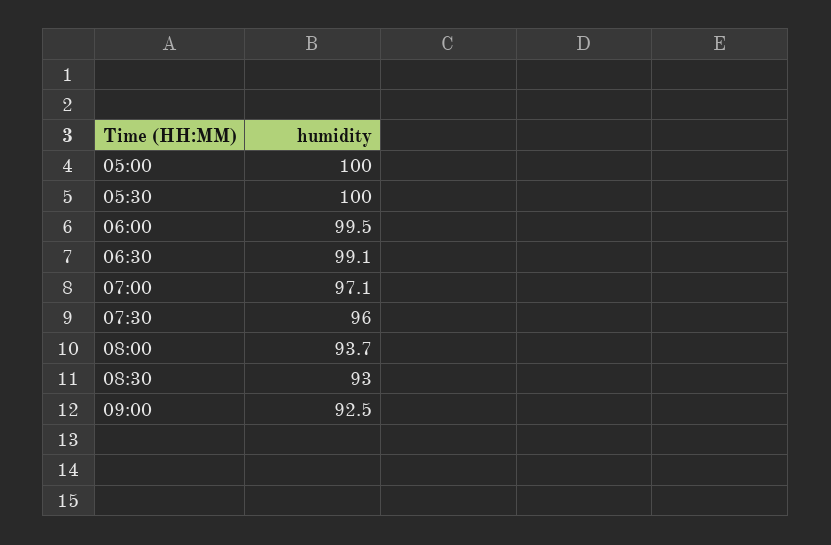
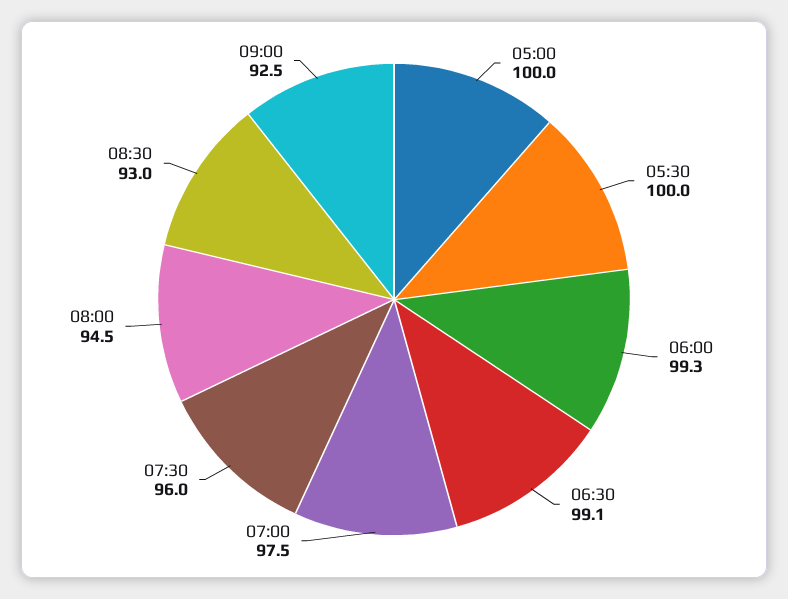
06:00: 99.5 -> 99.3
07:00: 97.1 -> 97.5
08:00: 93.7 -> 94.5

